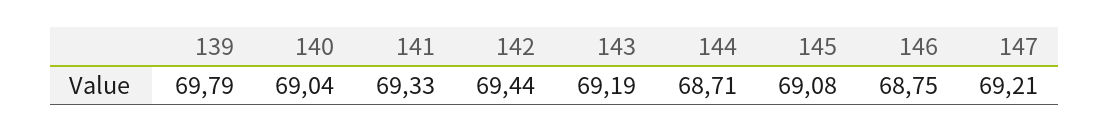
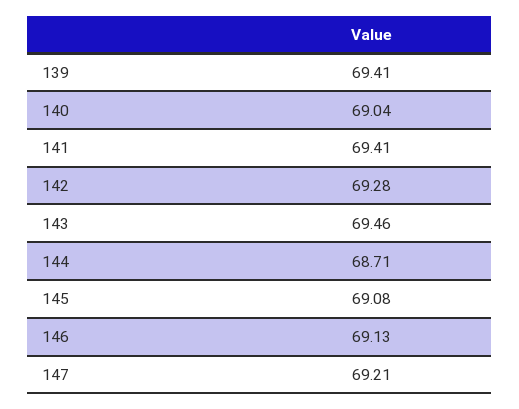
139: 69.79 -> 69.41
141: 69.33 -> 69.41
142: 69.44 -> 69.28
143: 69.19 -> 69.46
146: 68.75 -> 69.13

